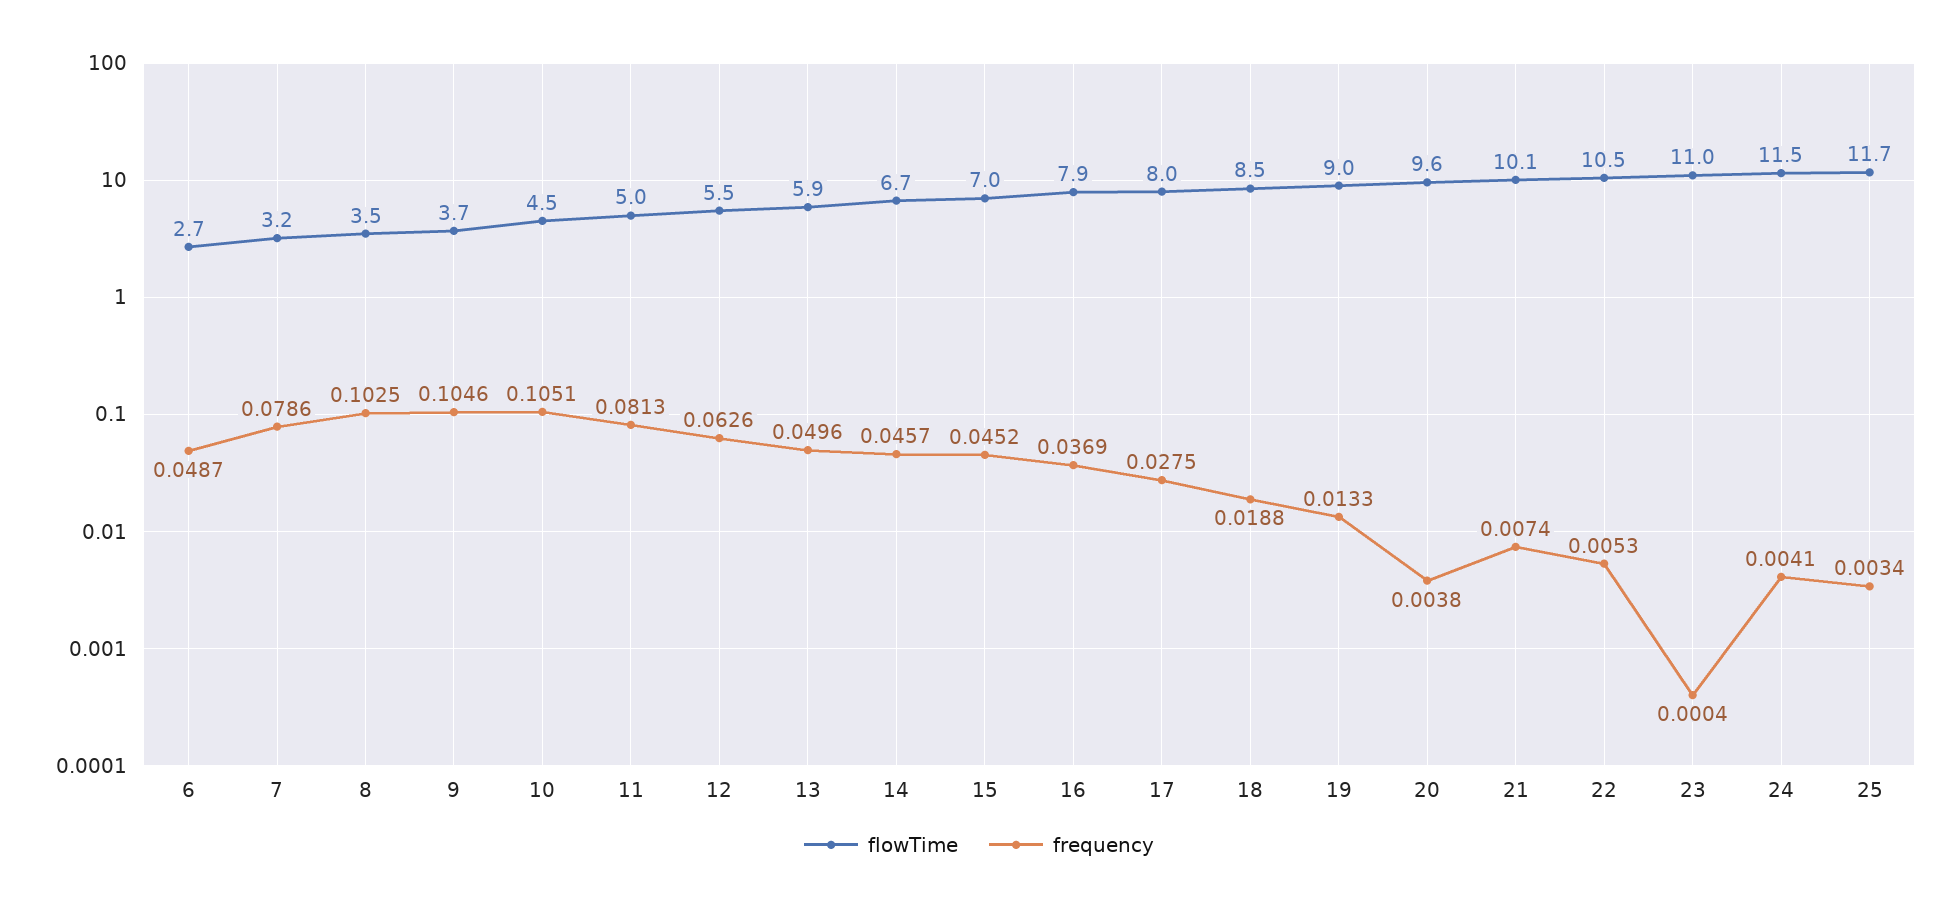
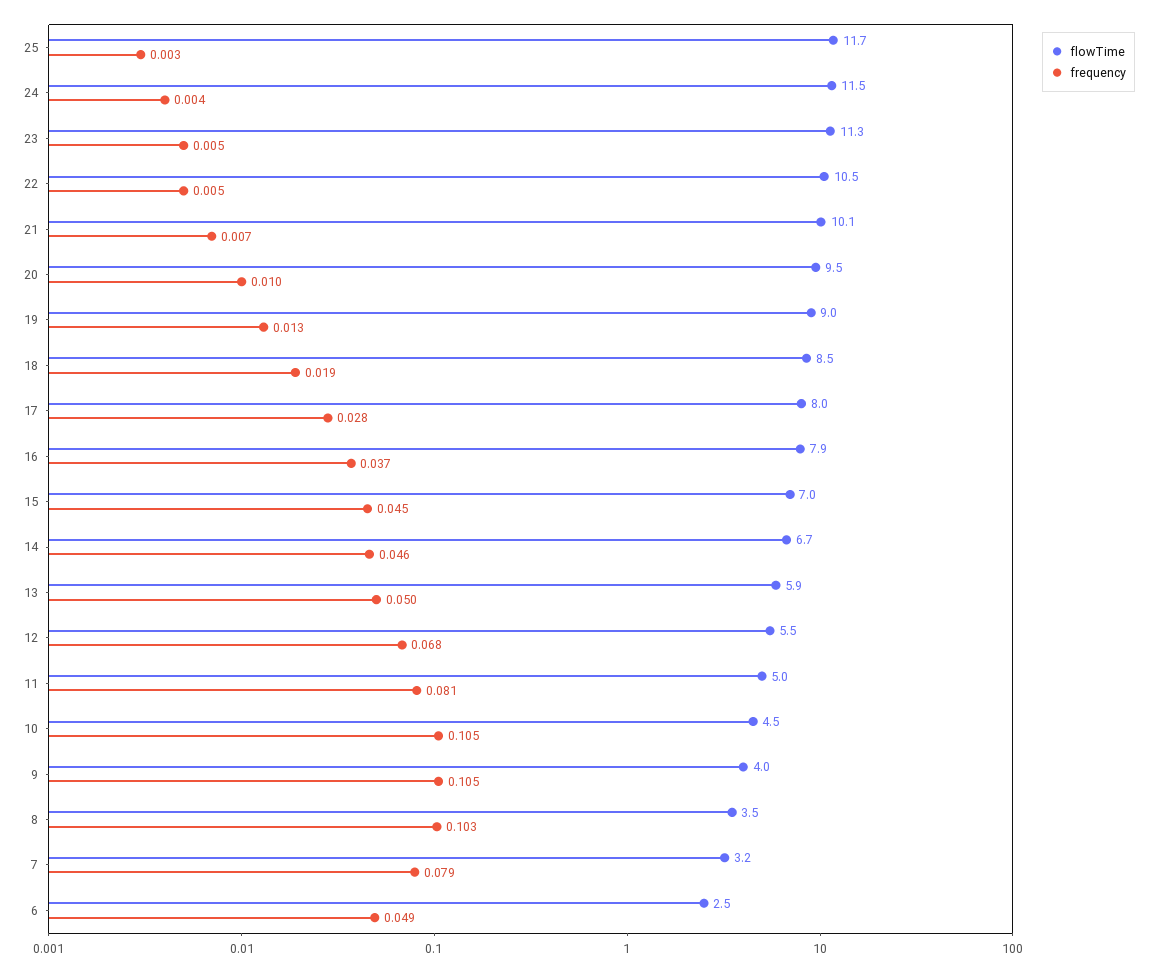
flowTime, 6: 2.7 -> 2.5
flowTime, 9: 3.7 -> 4
frequency, 12: 0.0626 -> 0.068
flowTime, 20: 9.6 -> 9.5
frequency, 20: 0.0038 -> 0.01
flowTime, 23: 11 -> 11.3
frequency, 23: 0.0004 -> 0.005

